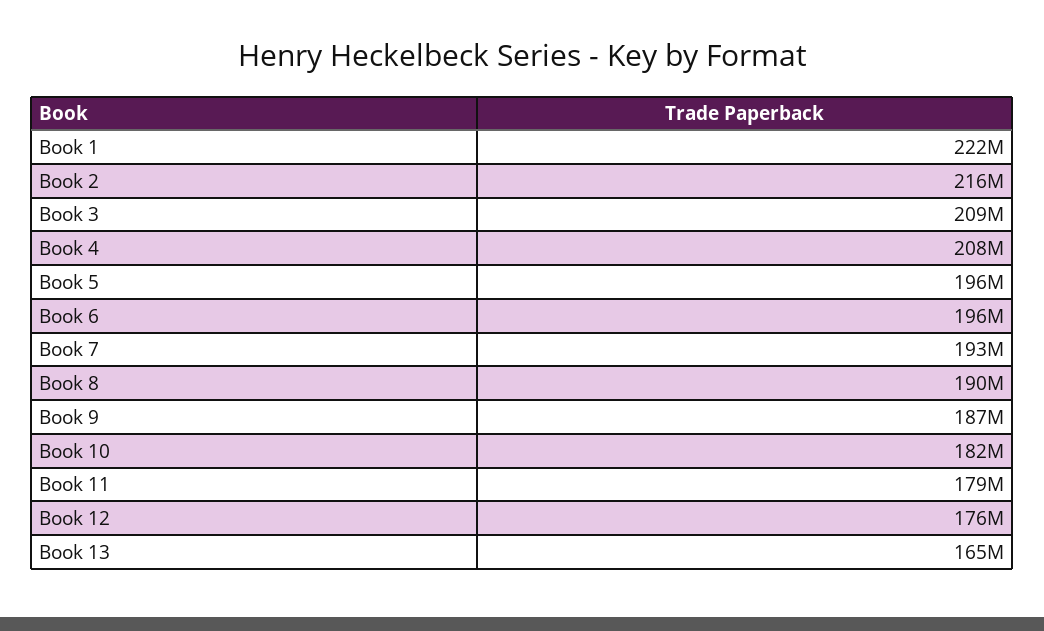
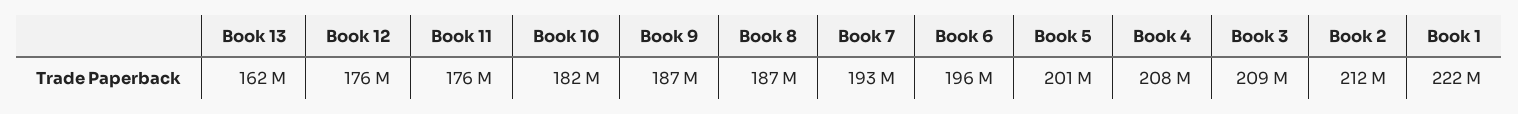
Book 2: 216000000 -> 212000000
Book 5: 196000000 -> 201000000
Book 8: 190000000 -> 187000000
Book 11: 179000000 -> 176000000
Book 13: 165000000 -> 162000000

